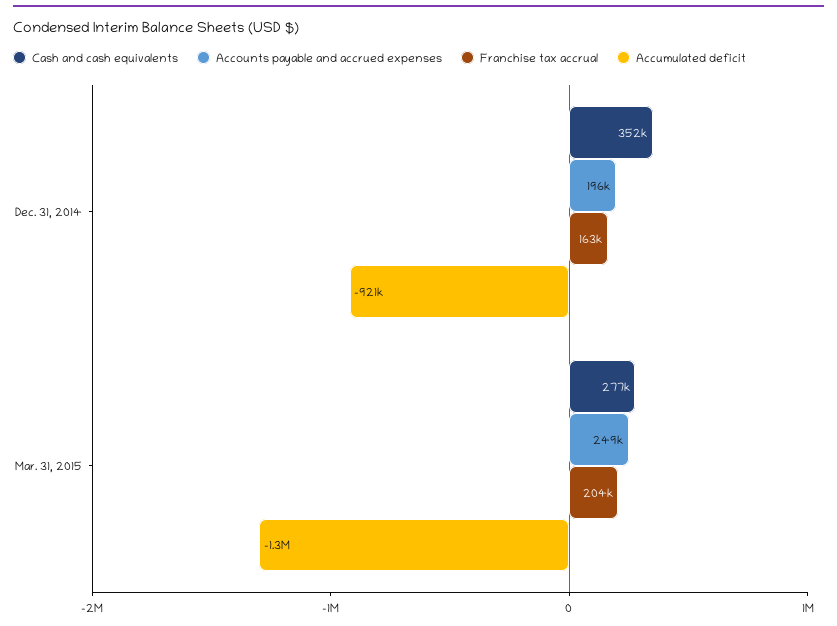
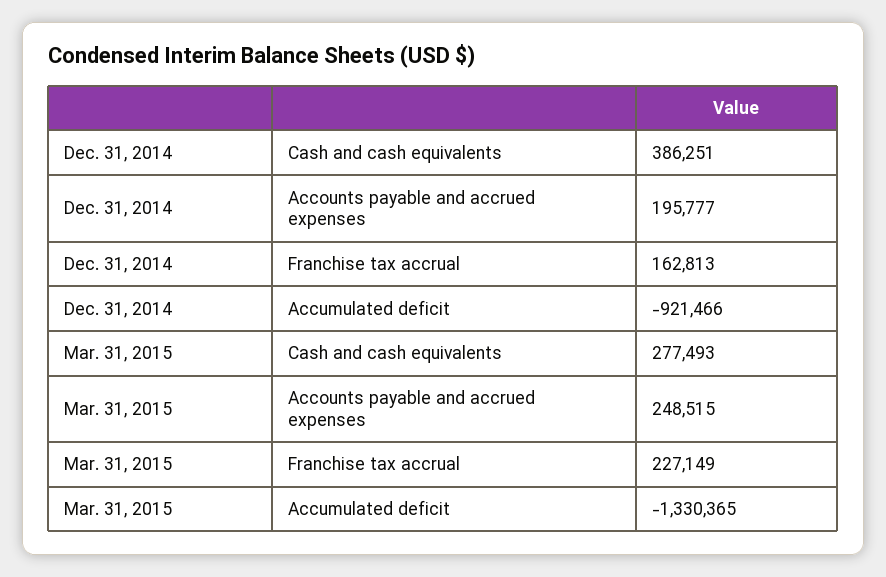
Cash and cash equivalents, Dec. 31, 2014: 352000 -> 386251
Franchise tax accrual, Mar. 31, 2015: 204000 -> 227149

